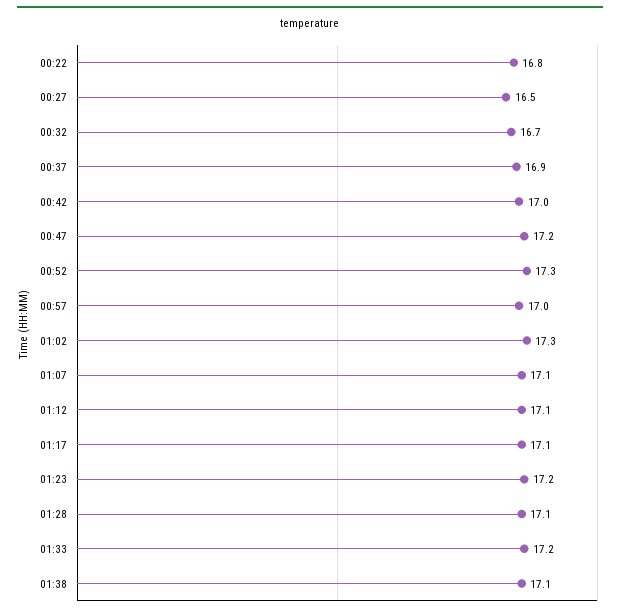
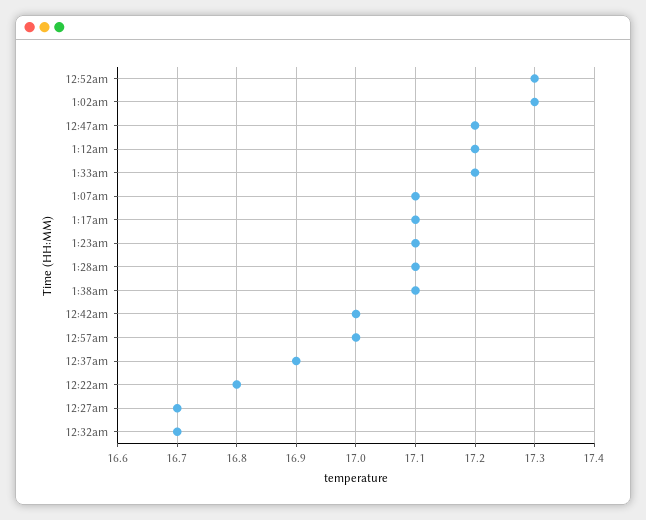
00:27: 16.5 -> 16.7
01:12: 17.1 -> 17.2
01:23: 17.2 -> 17.1

